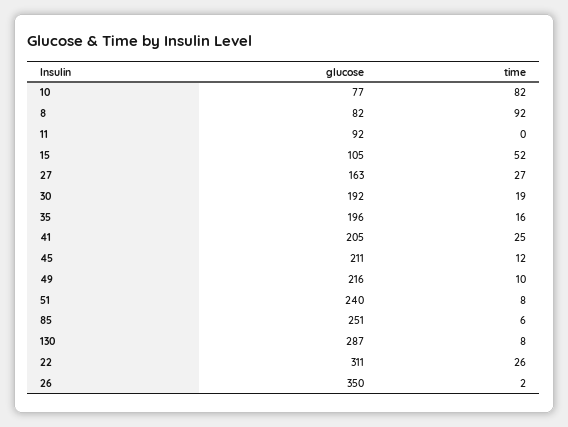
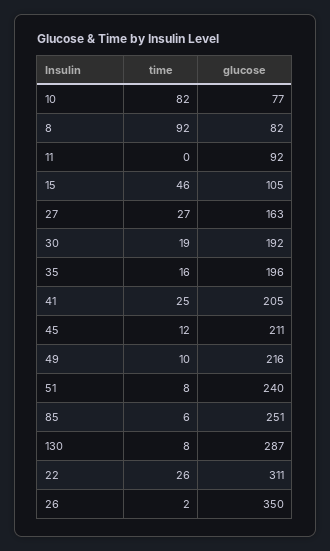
time, 15: 52 -> 46

